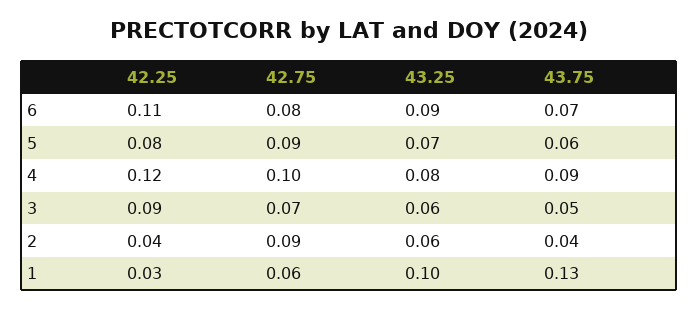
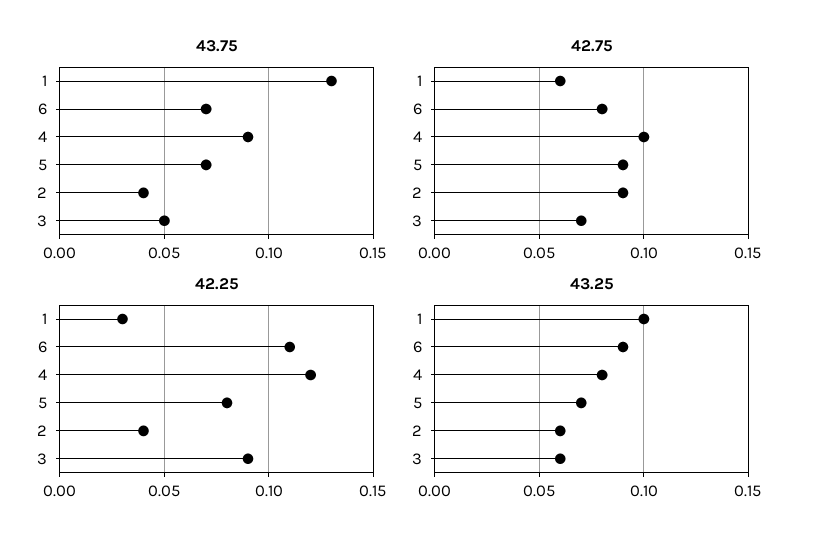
43.75, 5: 0.06 -> 0.07

